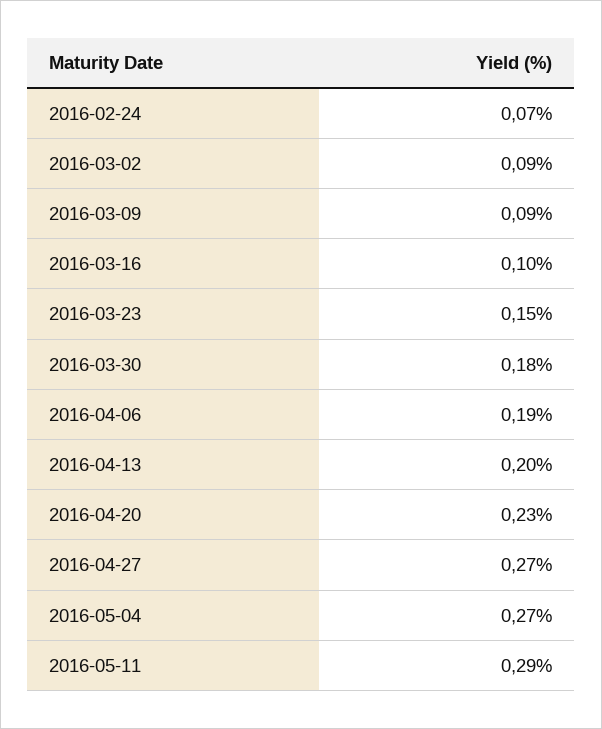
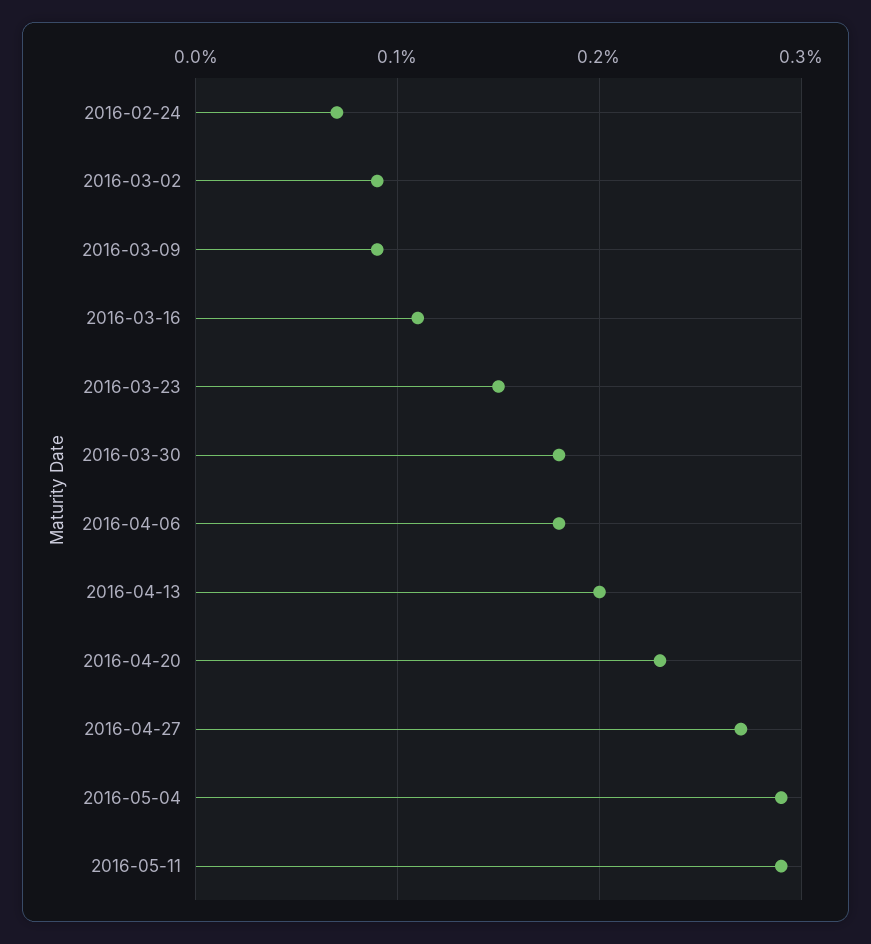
2016-03-16: 0.1 -> 0.11
2016-04-06: 0.19 -> 0.18
2016-05-04: 0.27 -> 0.29

